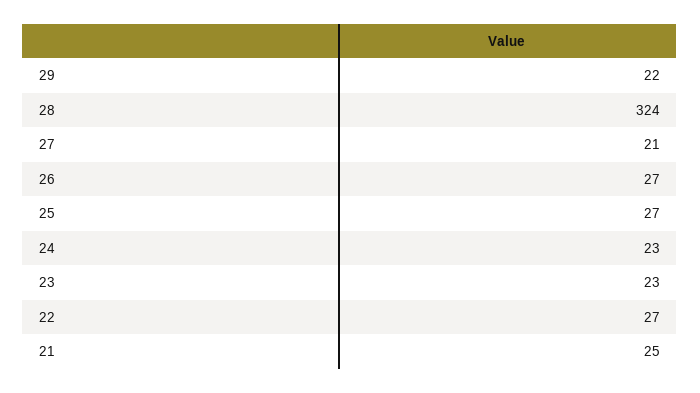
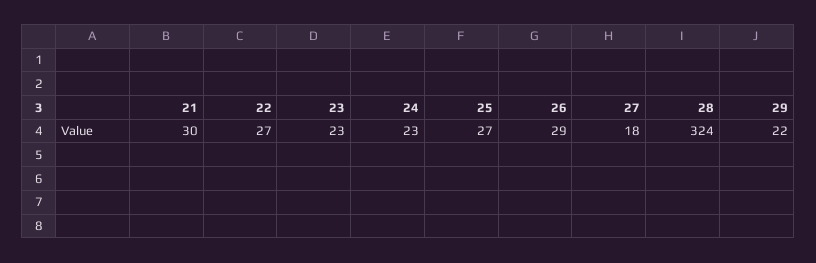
27: 21 -> 18
26: 27 -> 29
21: 25 -> 30

